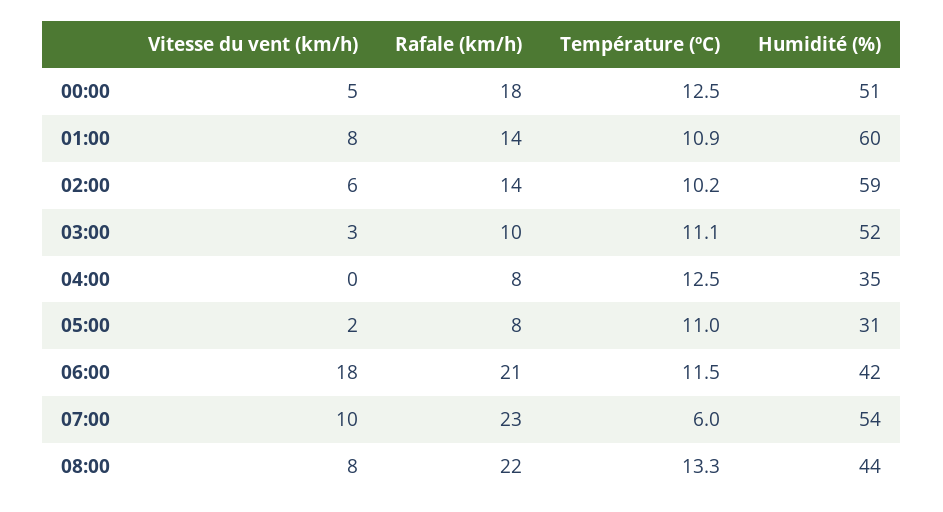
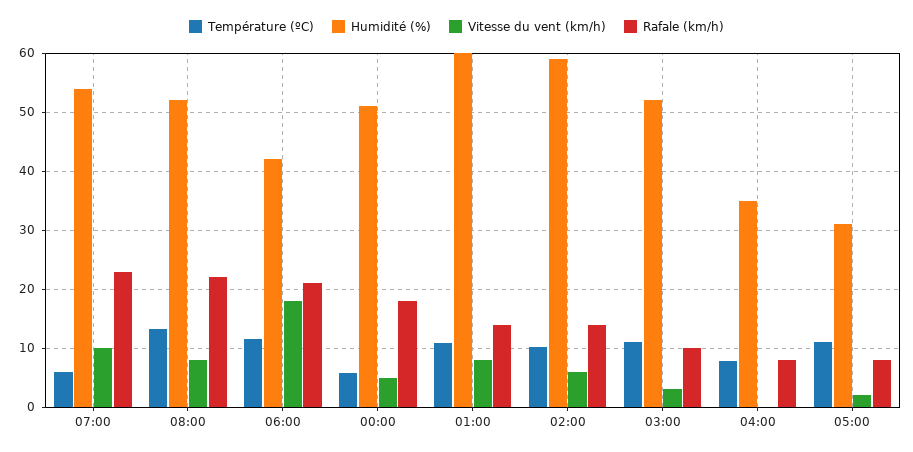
Température (ºC), 00:00: 12.5 -> 6
Température (ºC), 04:00: 12.5 -> 8
Humidité (%), 08:00: 44 -> 52

